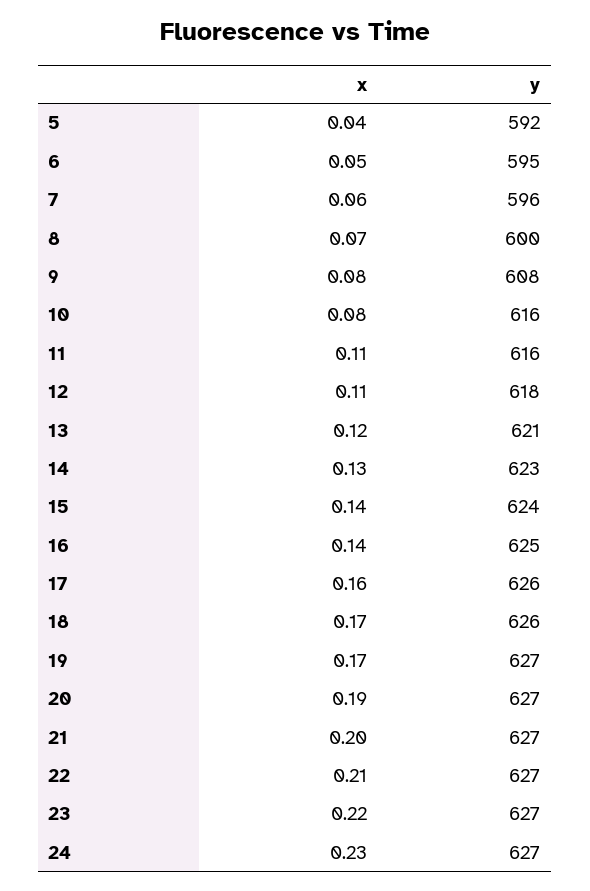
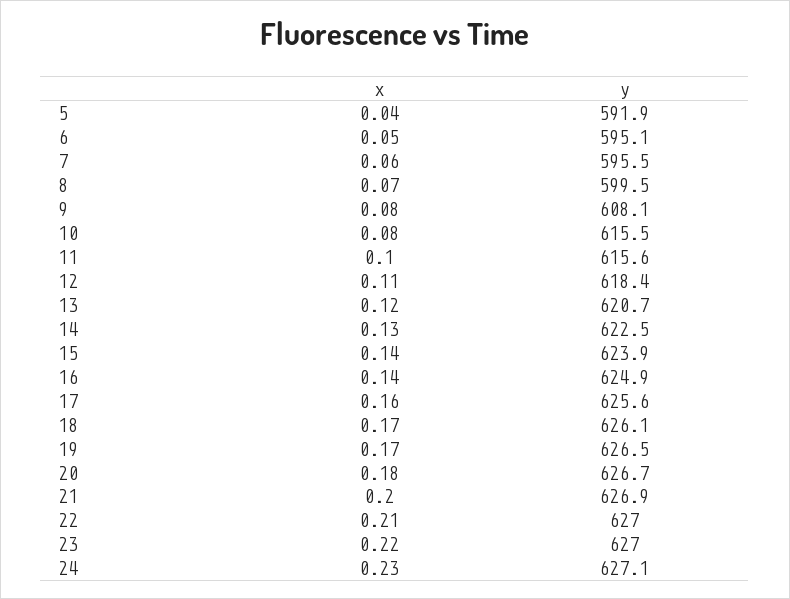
x, 11: 0.11 -> 0.1
x, 20: 0.19 -> 0.18

